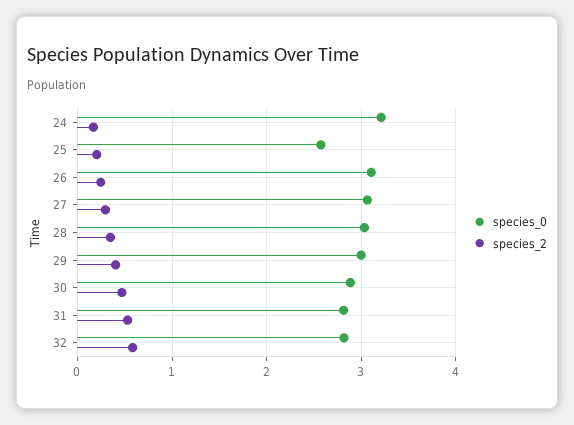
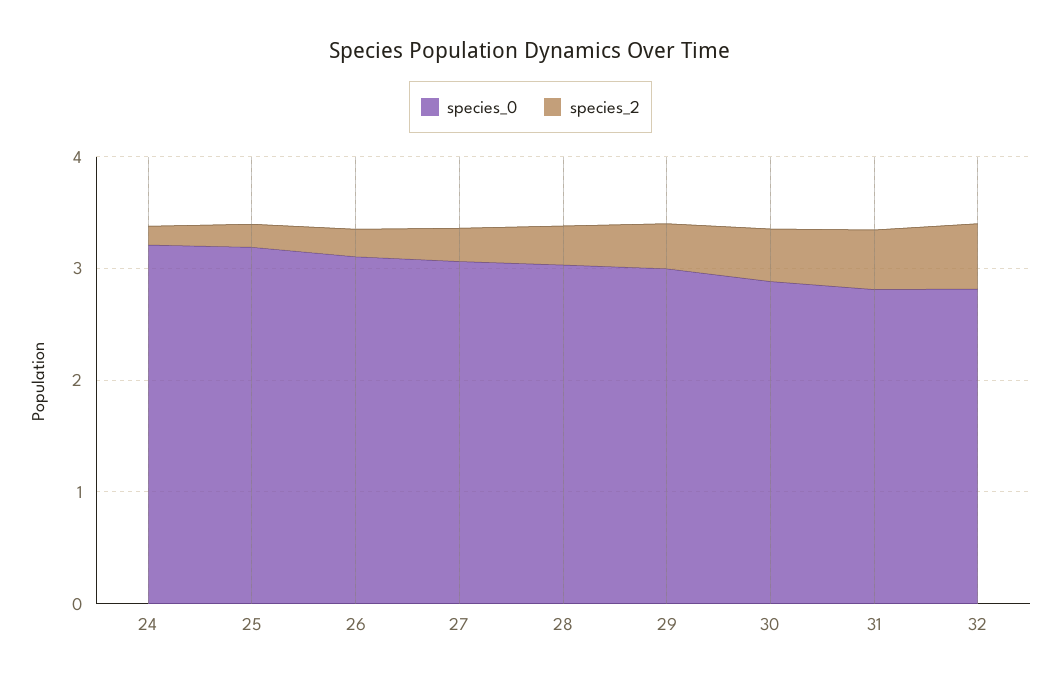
species_0, 25: 2.6 -> 3.2

